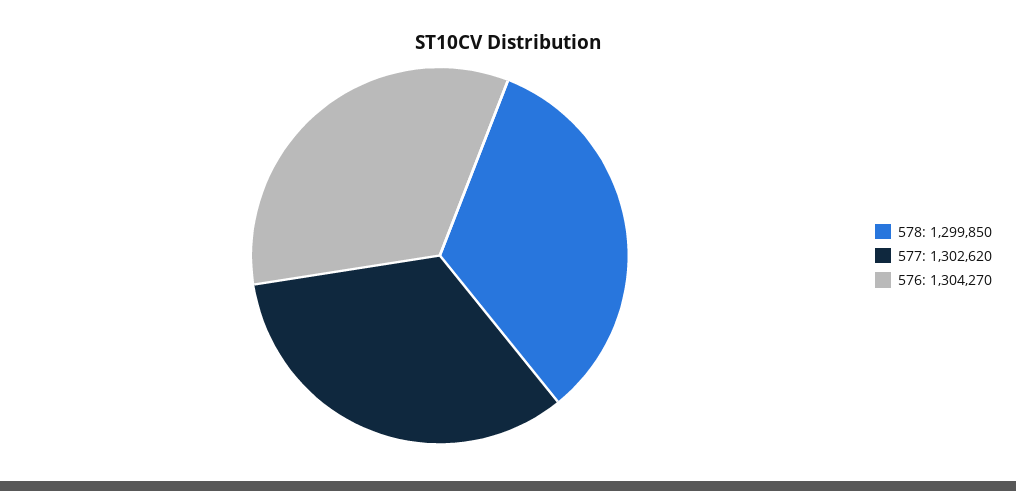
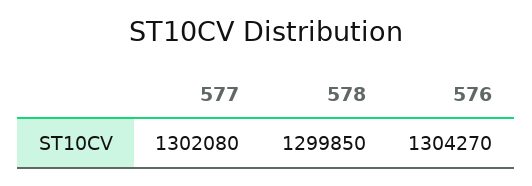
577: 1302620 -> 1302080

